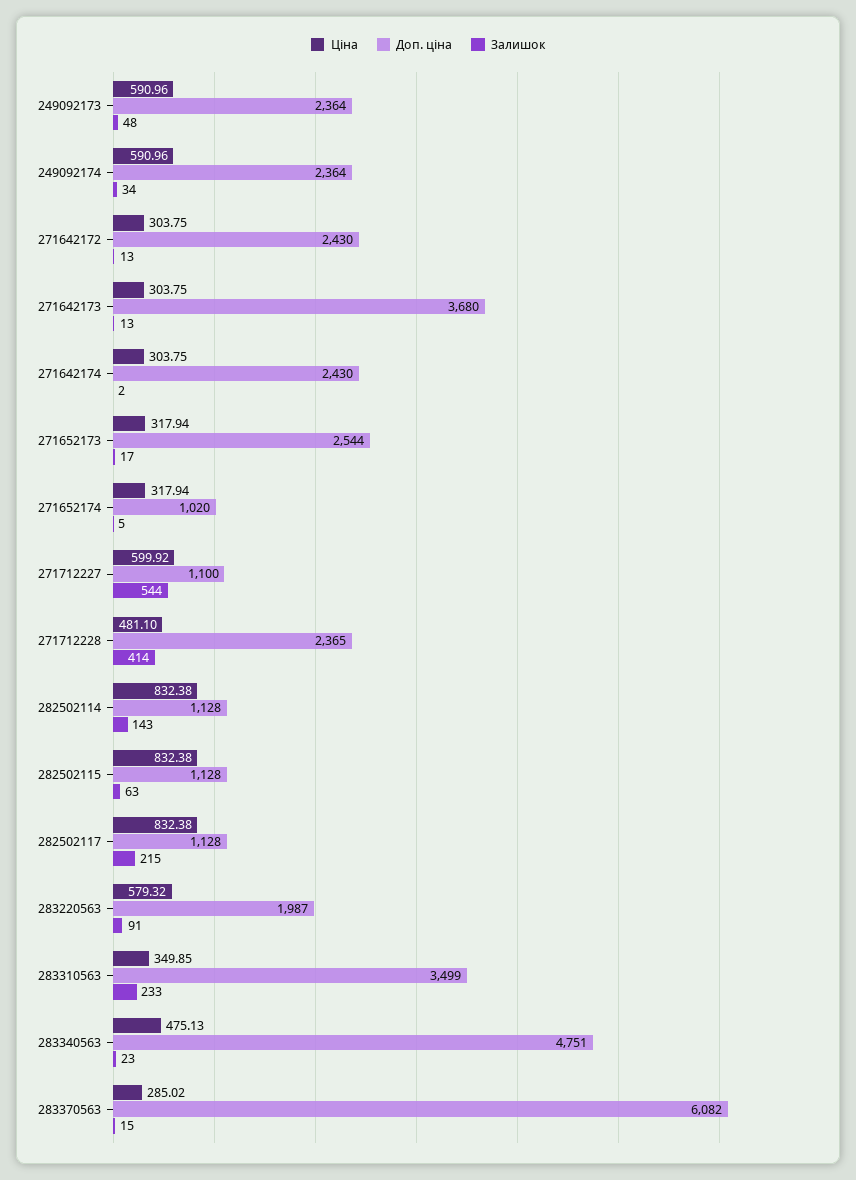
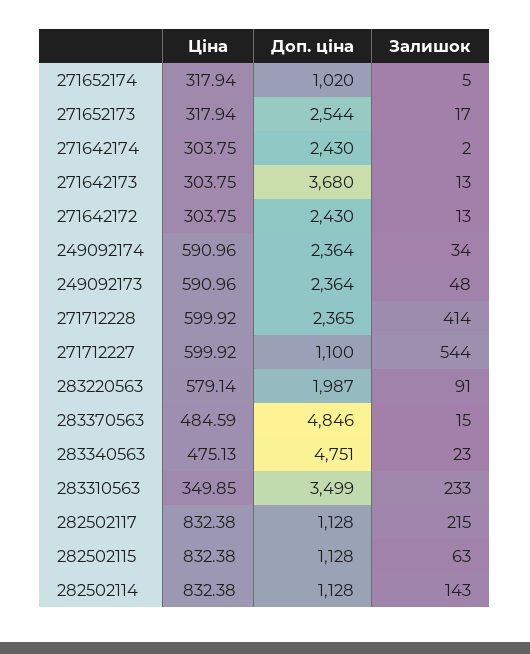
Ціна, 271712228: 481.1 -> 599.92
Ціна, 283220563: 579.32 -> 579.14
Ціна, 283370563: 285.02 -> 484.59
Доп. ціна, 283370563: 6082 -> 4846

